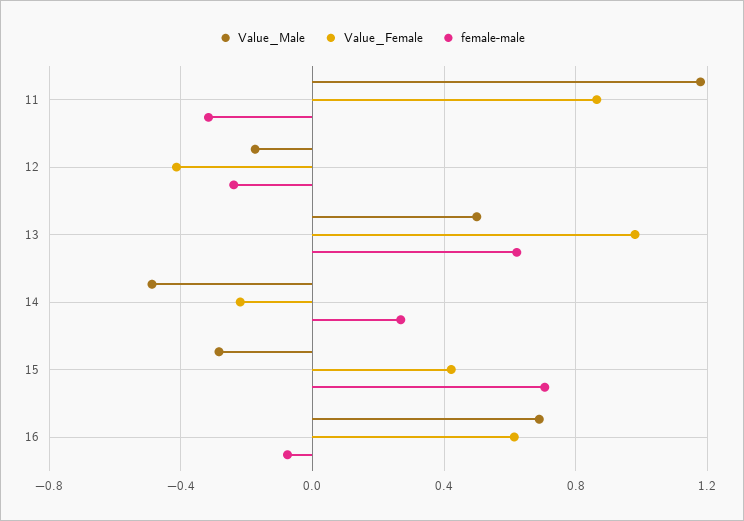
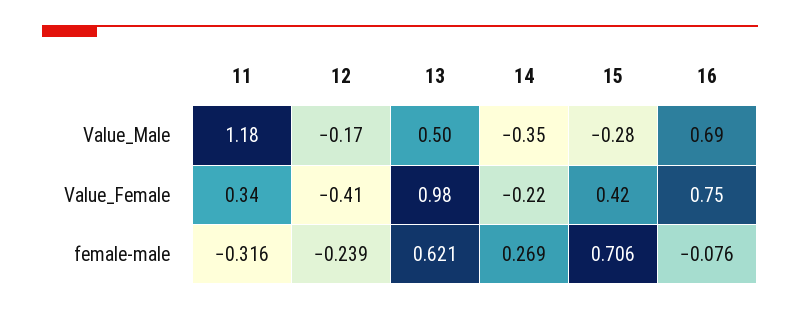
Value_Female, 11: 0.85 -> 0.34
Value_Male, 14: -0.5 -> -0.35
Value_Female, 16: 0.6 -> 0.75

